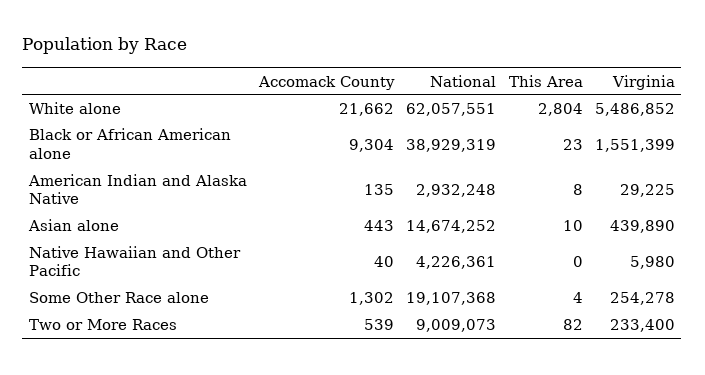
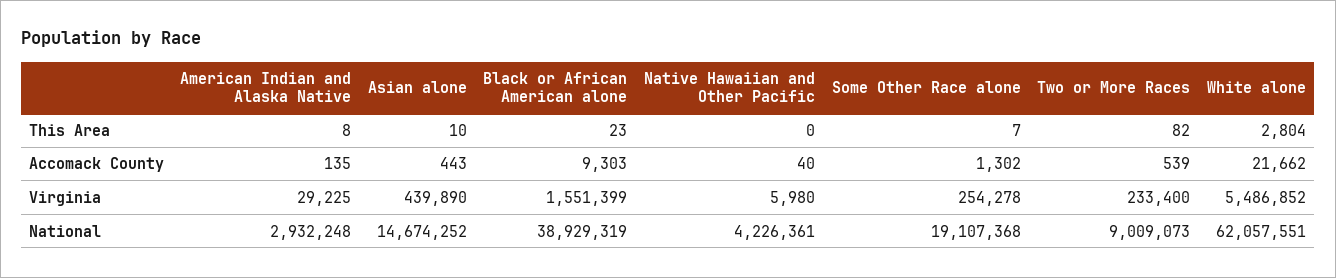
Accomack County, Black or African American alone: 9304 -> 9303
This Area, Some Other Race alone: 4 -> 7

